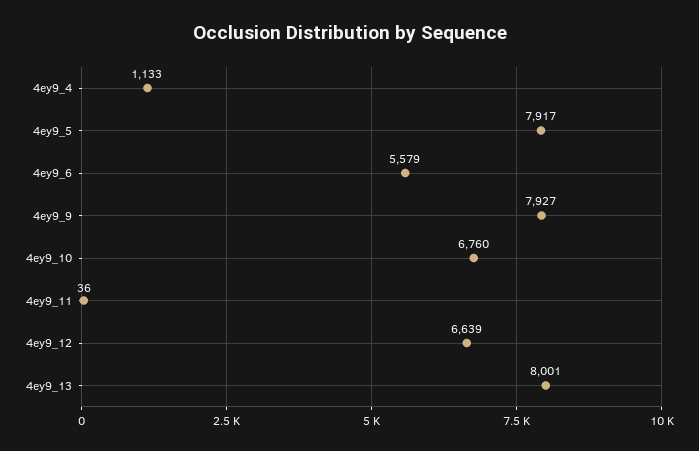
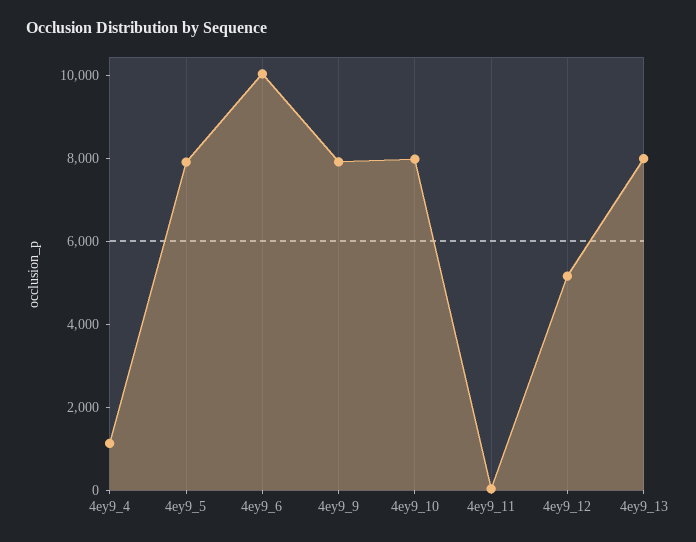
4ey9_6: 5579 -> 10000
4ey9_10: 6760 -> 8000
4ey9_12: 6639 -> 5000

